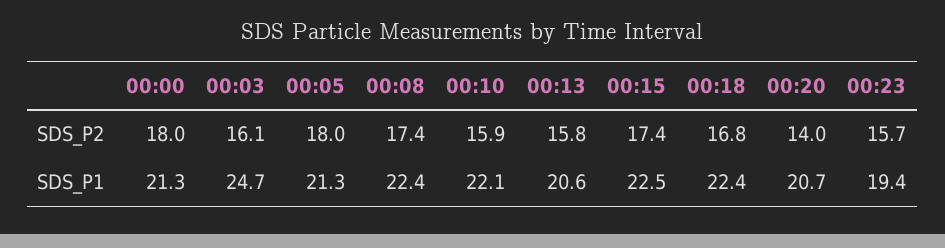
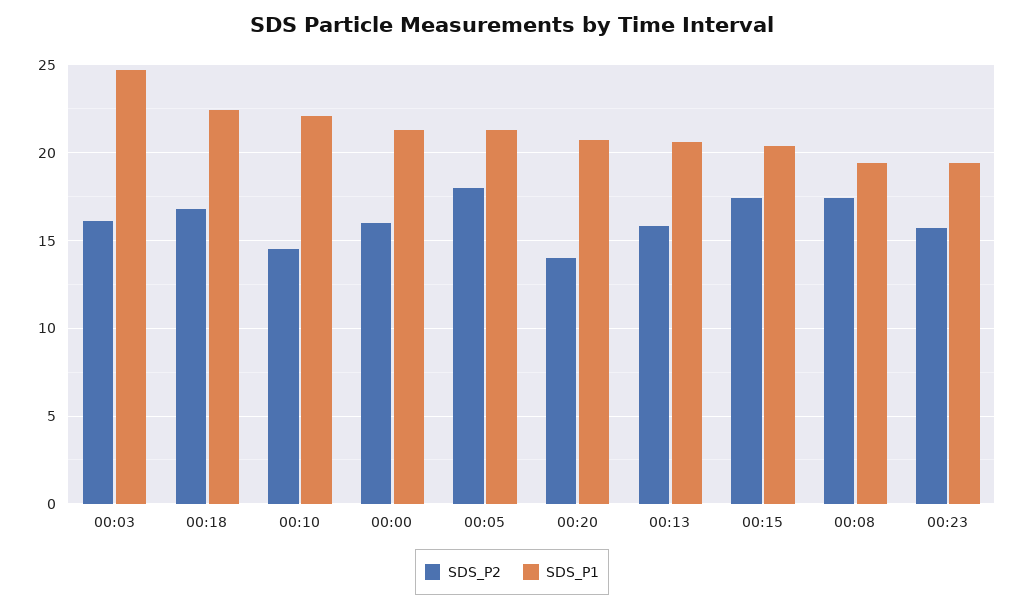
SDS_P2, 00:00: 18 -> 16
SDS_P2, 00:10: 15.9 -> 14.5
SDS_P1, 00:08: 22.4 -> 19.5
SDS_P1, 00:15: 22.5 -> 20.5

